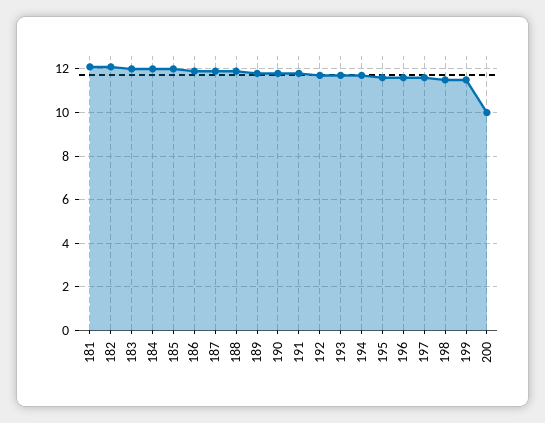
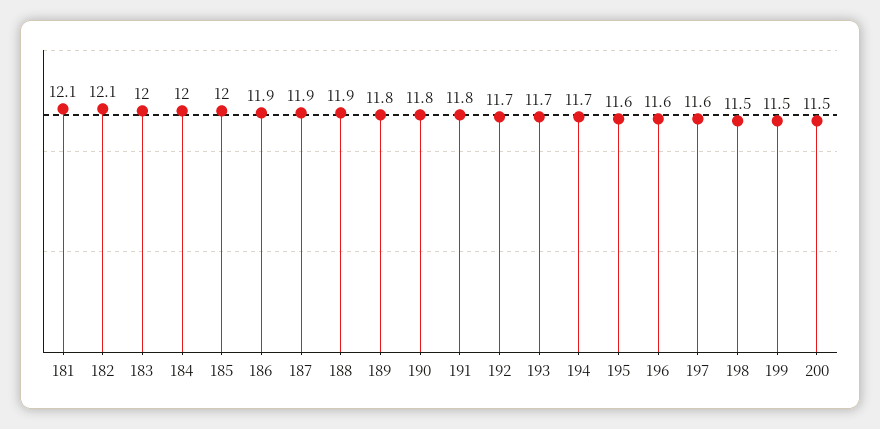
200: 10 -> 11.5

